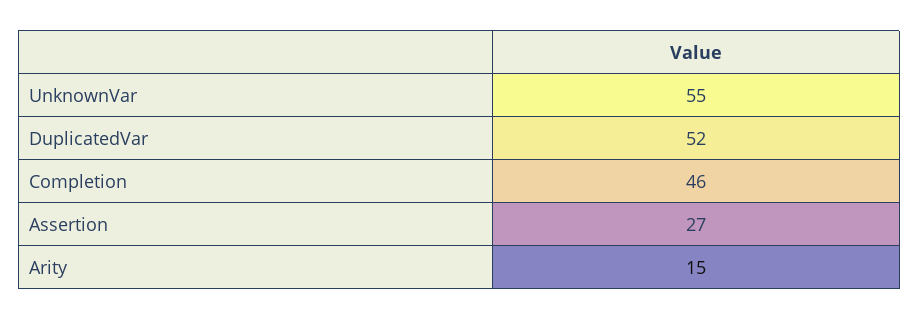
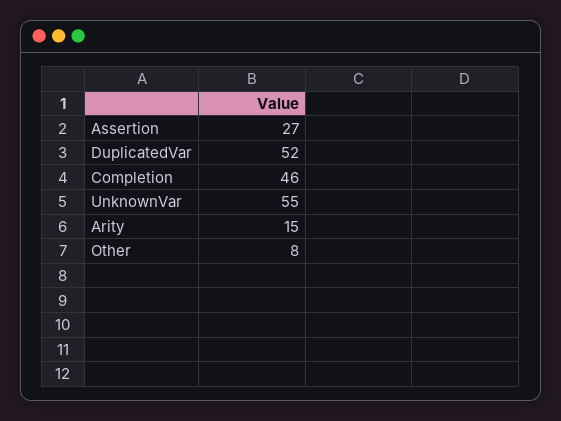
Other: none -> 8

